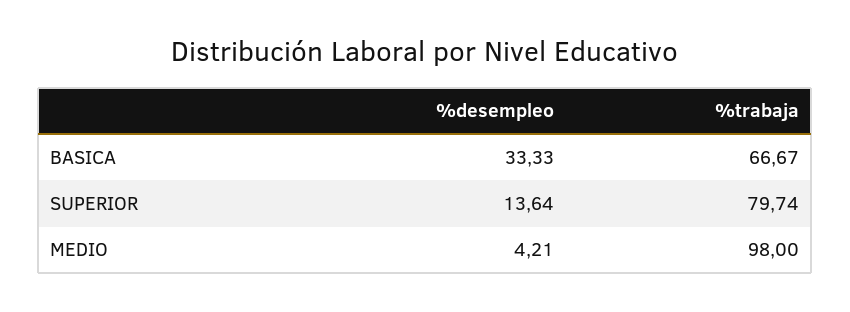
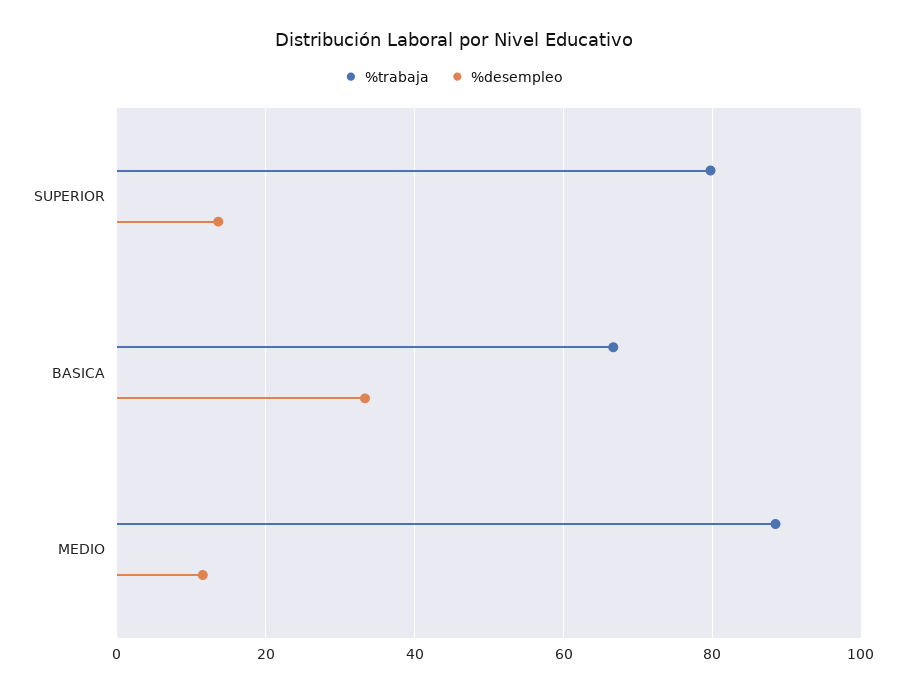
%desempleo, MEDIO: 4.21 -> 12
%trabaja, MEDIO: 98 -> 88

